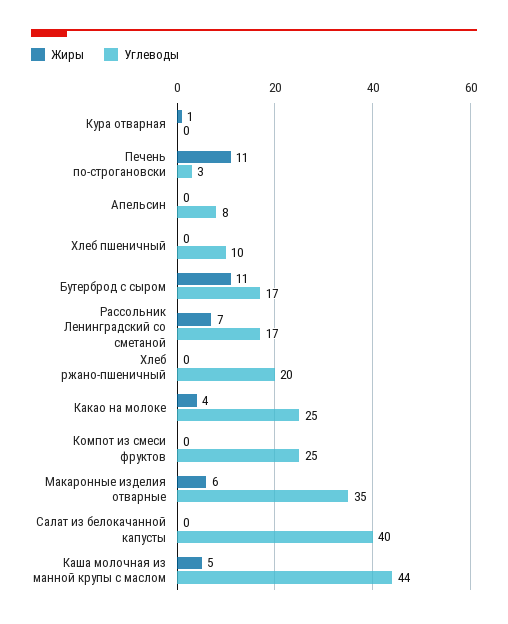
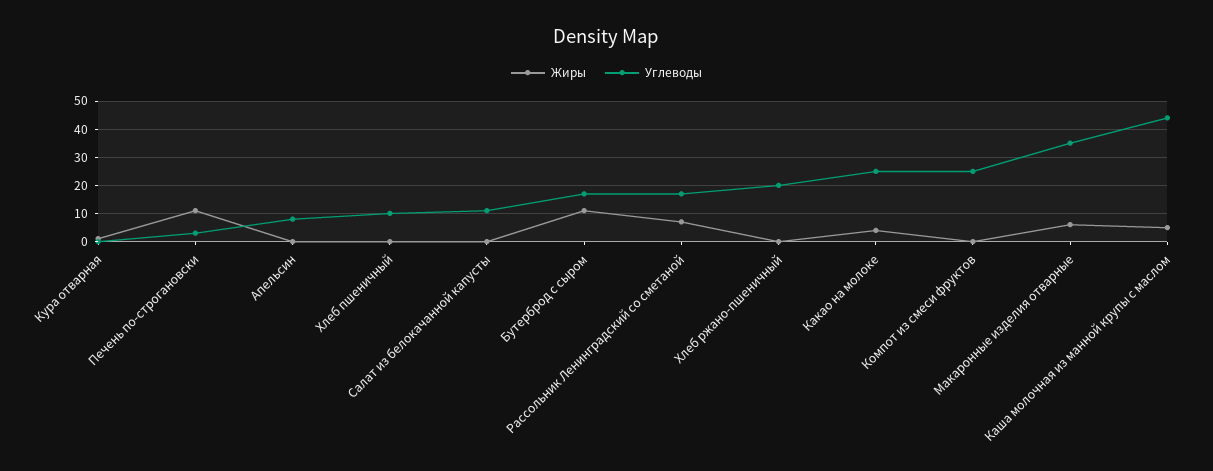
Углеводы, Салат из белокачанной капусты: 40 -> 10

